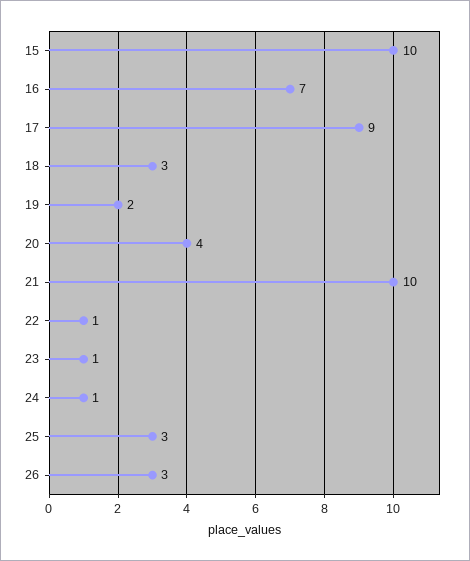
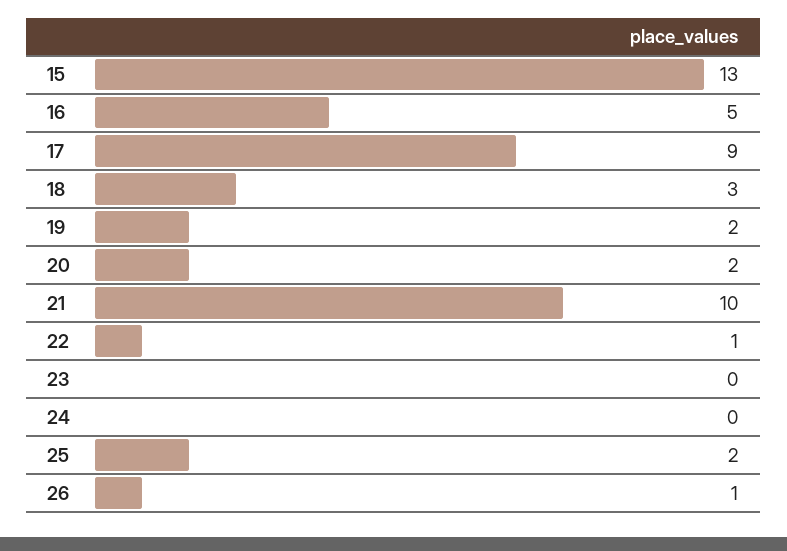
15: 10 -> 13
16: 7 -> 5
20: 4 -> 2
23: 1 -> 0
24: 1 -> 0
25: 3 -> 2
26: 3 -> 1

